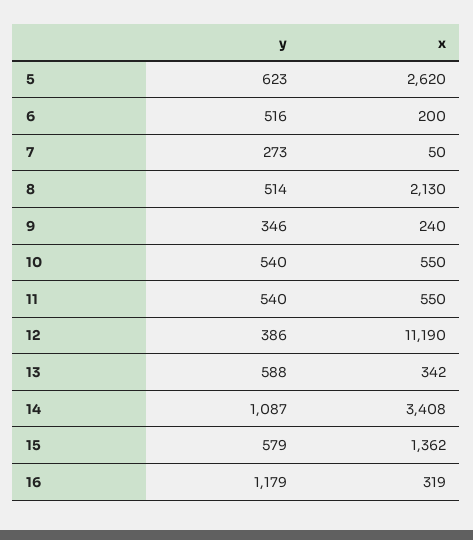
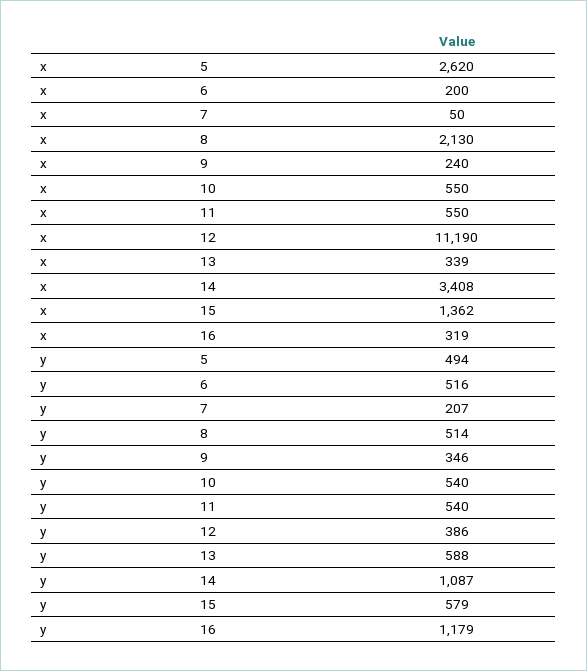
y, 5: 623 -> 494
y, 7: 273 -> 207
x, 13: 342 -> 339

